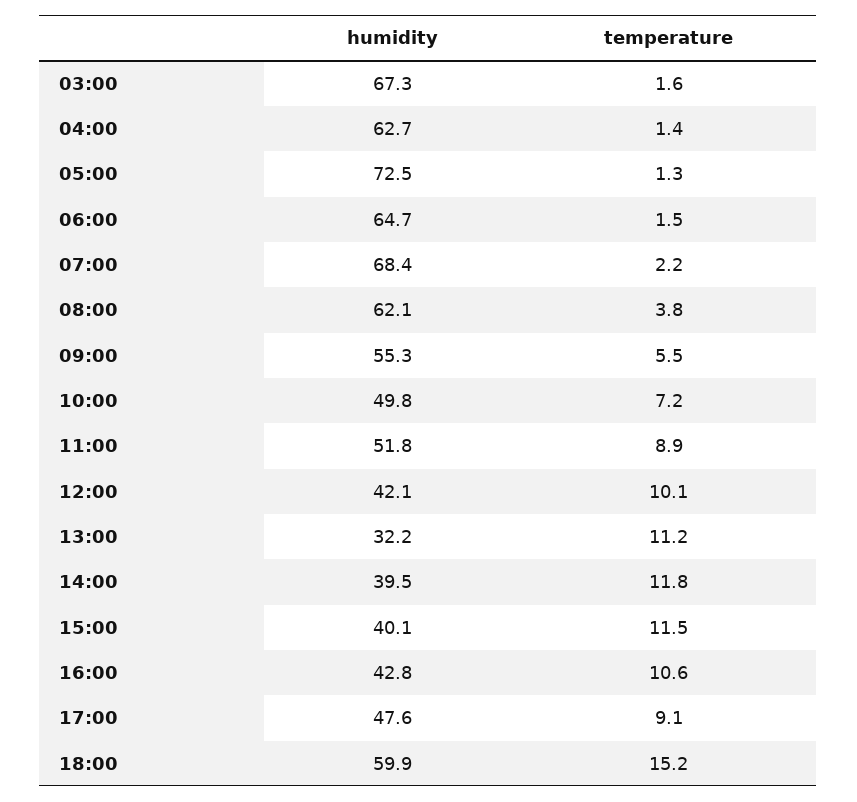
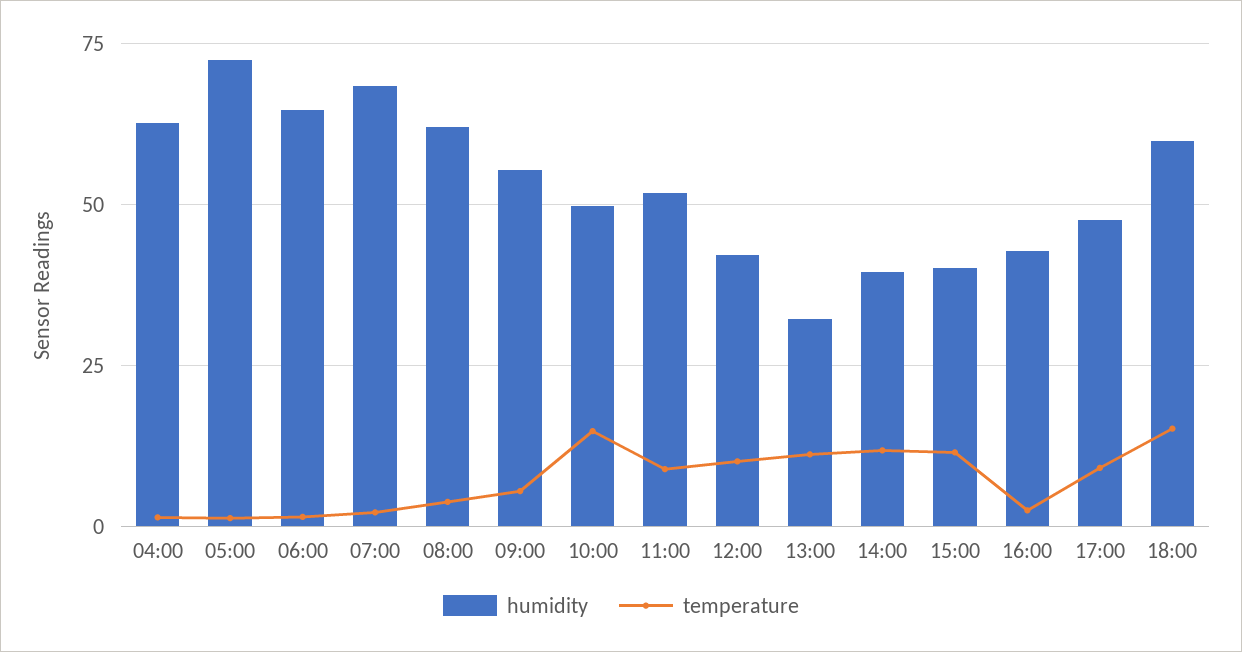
humidity, 03:00: 67.3 -> none
temperature, 03:00: 1.6 -> none
temperature, 10:00: 7.2 -> 15
temperature, 16:00: 10.6 -> 2.5

